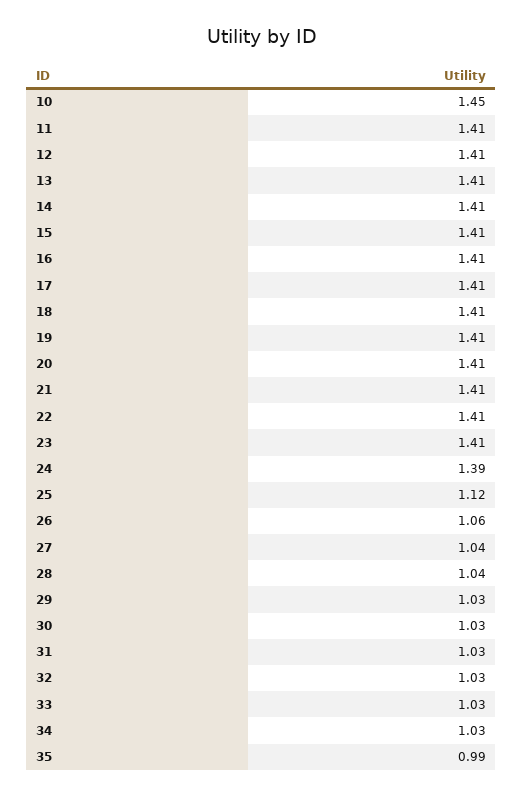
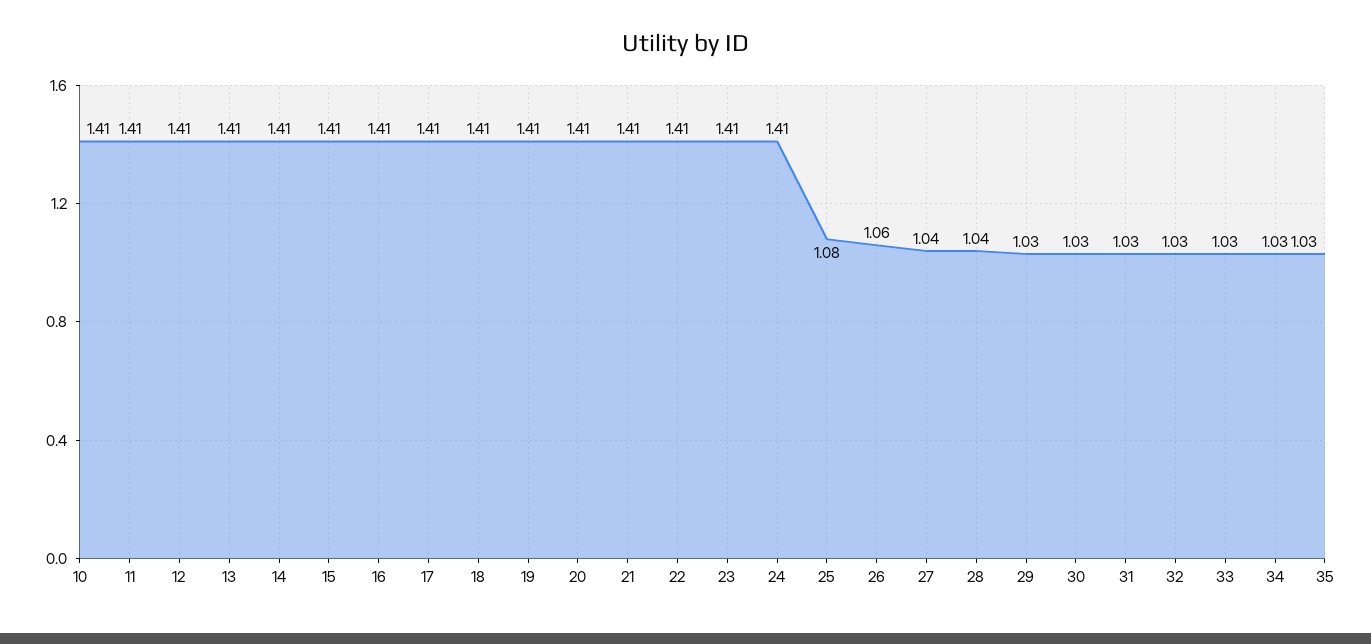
10: 1.45 -> 1.41
24: 1.39 -> 1.41
25: 1.12 -> 1.08
35: 0.99 -> 1.03

